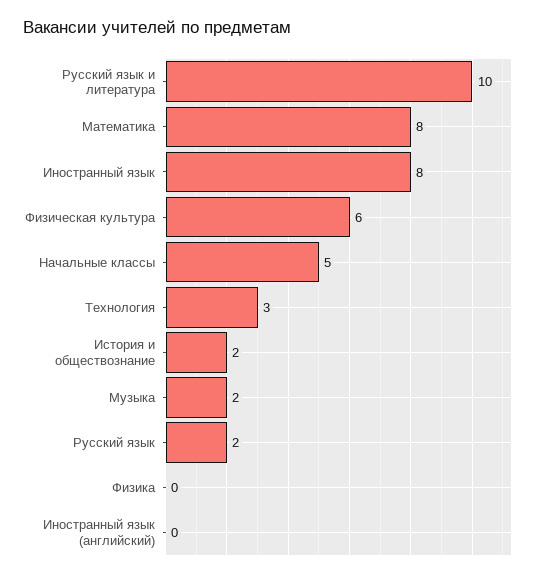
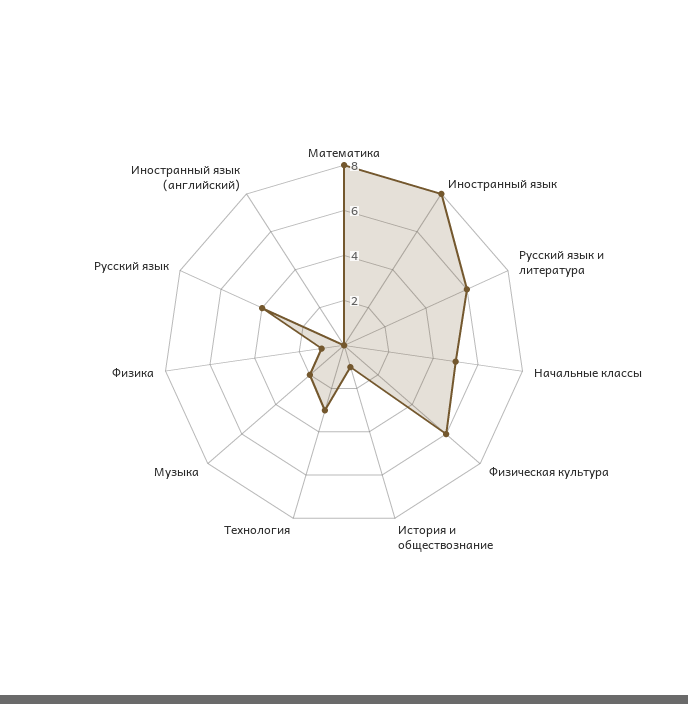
Русский язык и литература: 10 -> 6
История и обществознание: 2 -> 1
Русский язык: 2 -> 4
Физика: 0 -> 1

